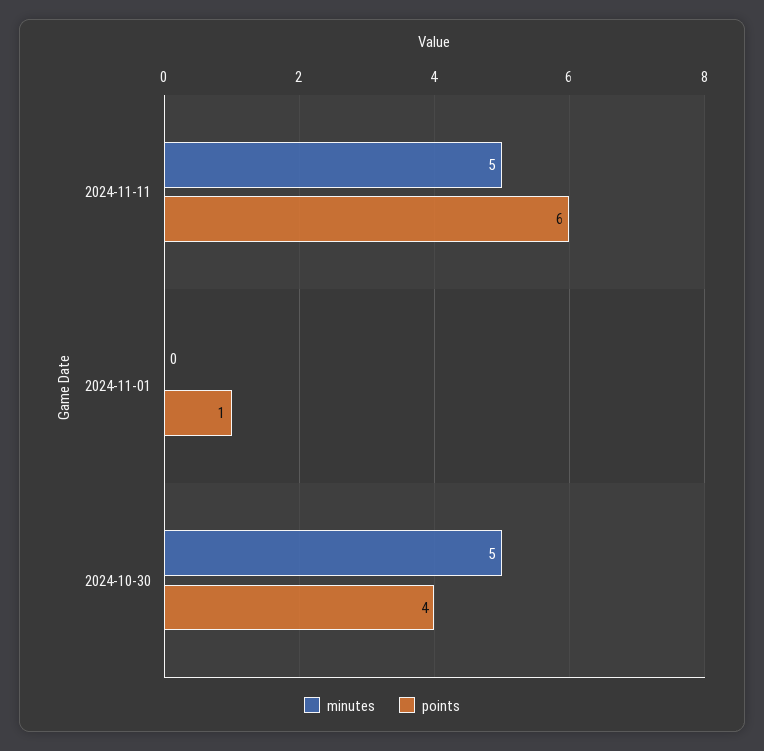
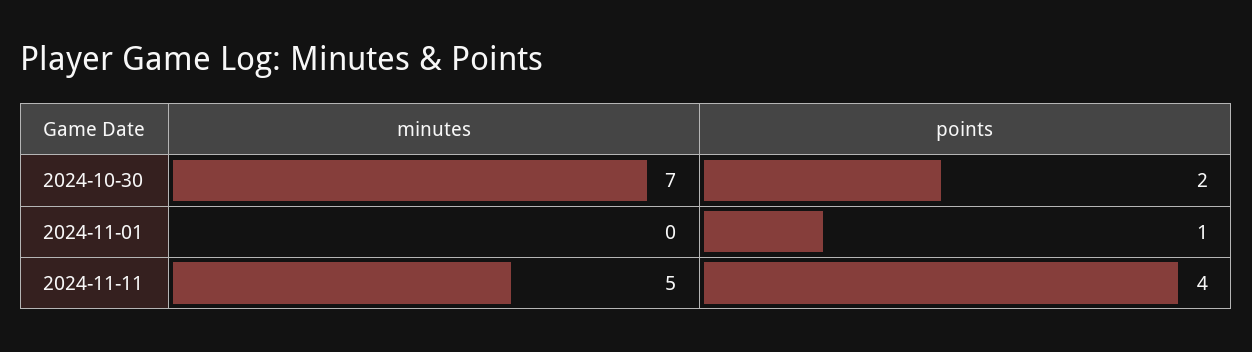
points, 2024-11-11: 6 -> 4
minutes, 2024-10-30: 5 -> 7
points, 2024-10-30: 4 -> 2

